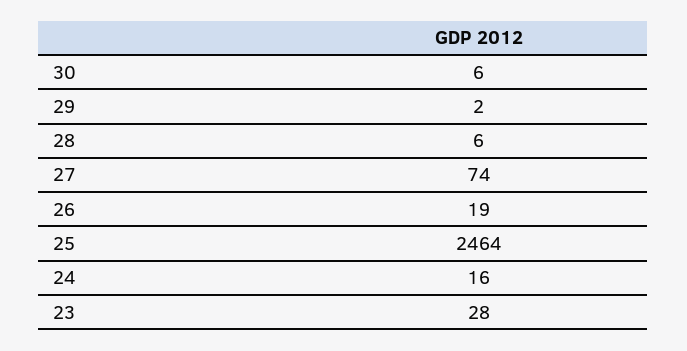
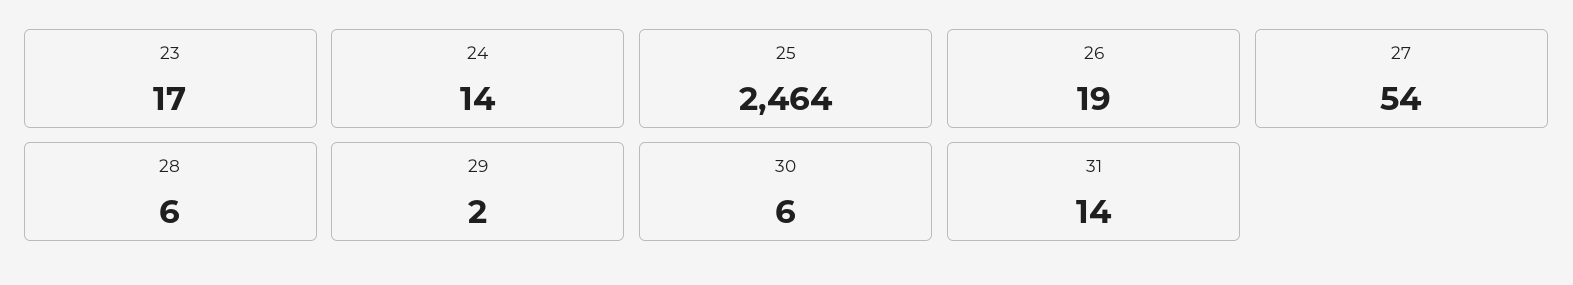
27: 74 -> 54
24: 16 -> 14
23: 28 -> 17
31: none -> 14

